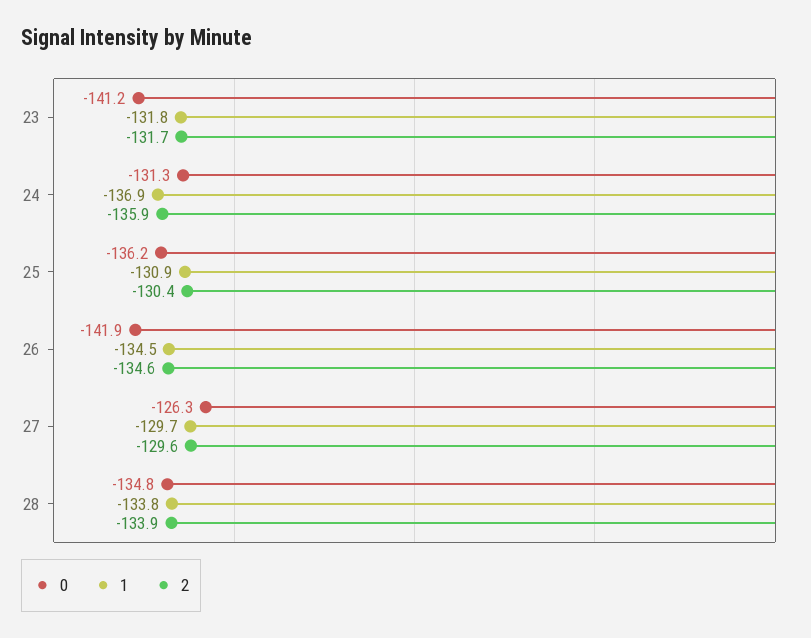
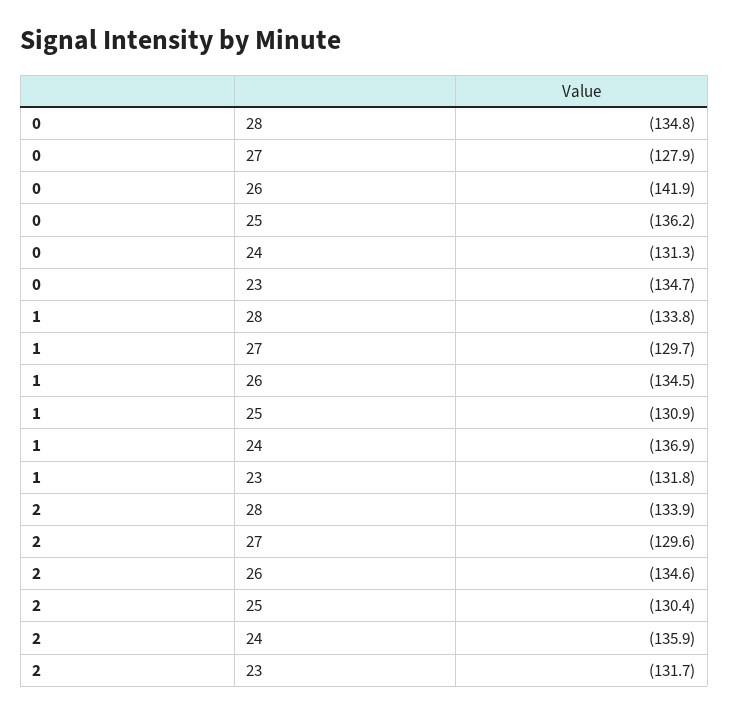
0, 23: -141.2 -> -134.7
0, 27: -126.3 -> -127.9

